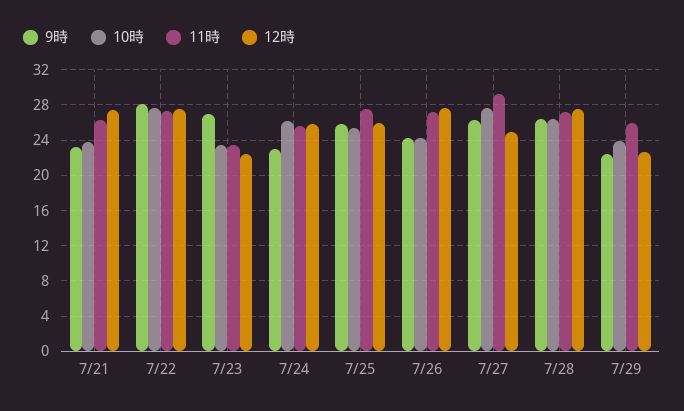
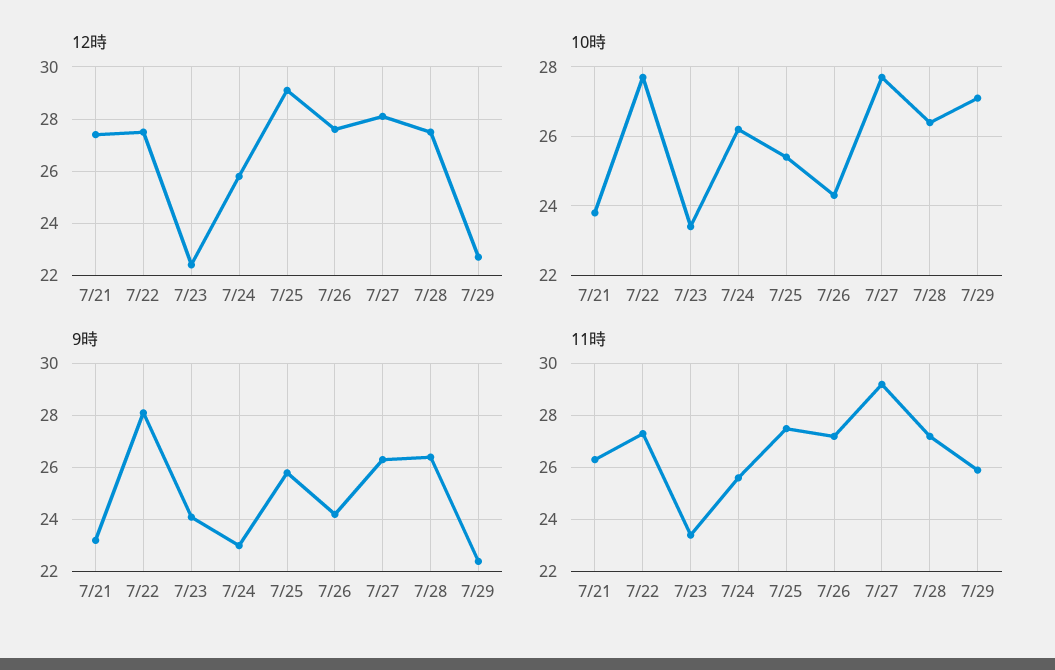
9時, 7/23: 27 -> 24
12時, 7/25: 26 -> 29
12時, 7/27: 25 -> 28
10時, 7/29: 24 -> 27

